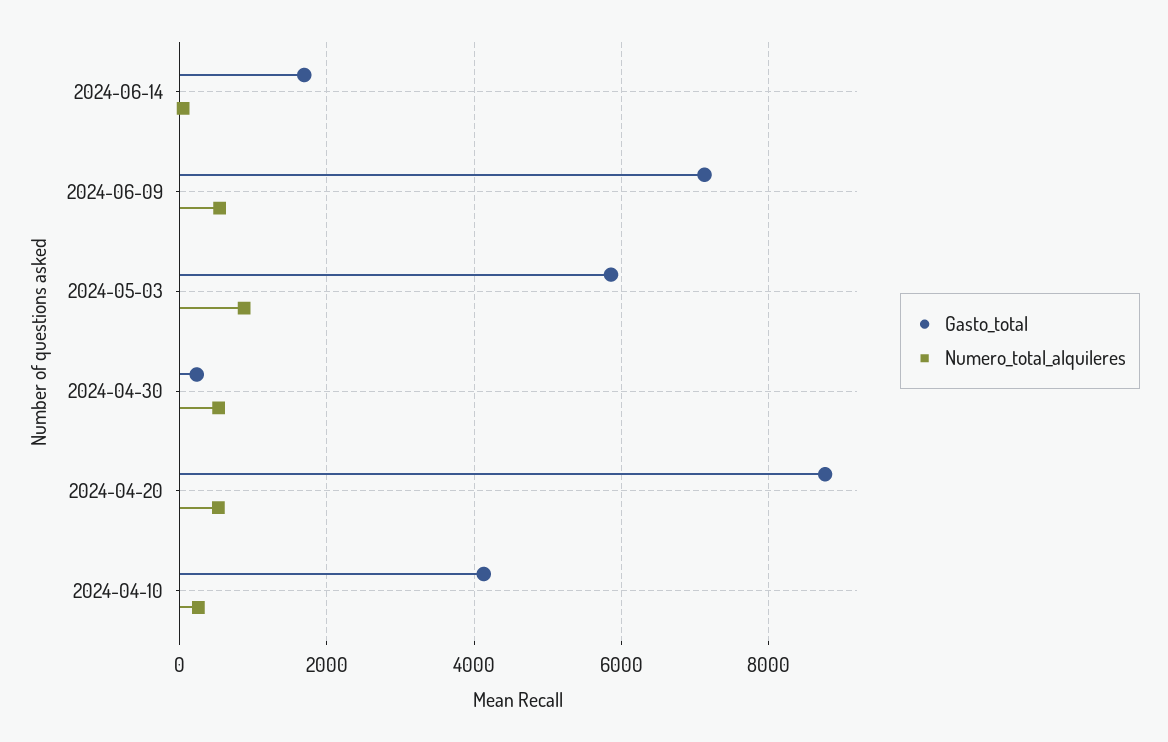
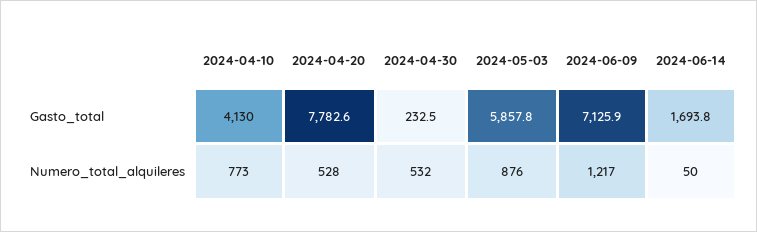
Numero_total_alquileres, 2024-06-09: 600 -> 1217
Gasto_total, 2024-04-20: 8800 -> 7782.6
Numero_total_alquileres, 2024-04-10: 200 -> 773

